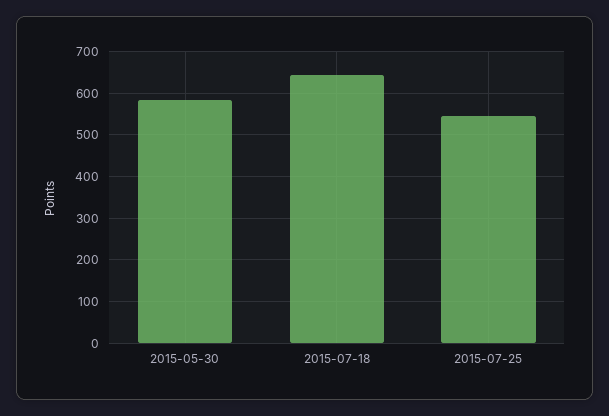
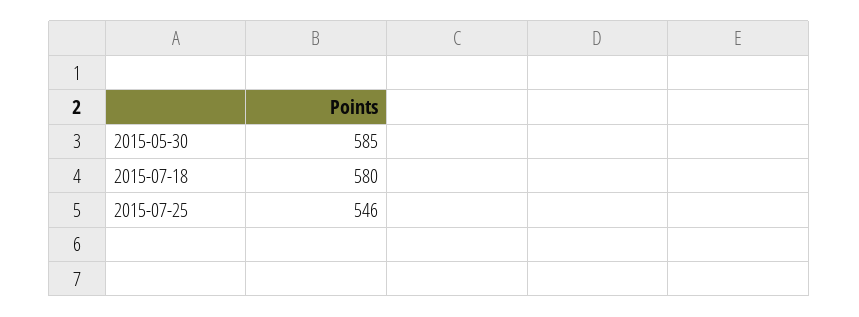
2015-07-18: 640 -> 580

